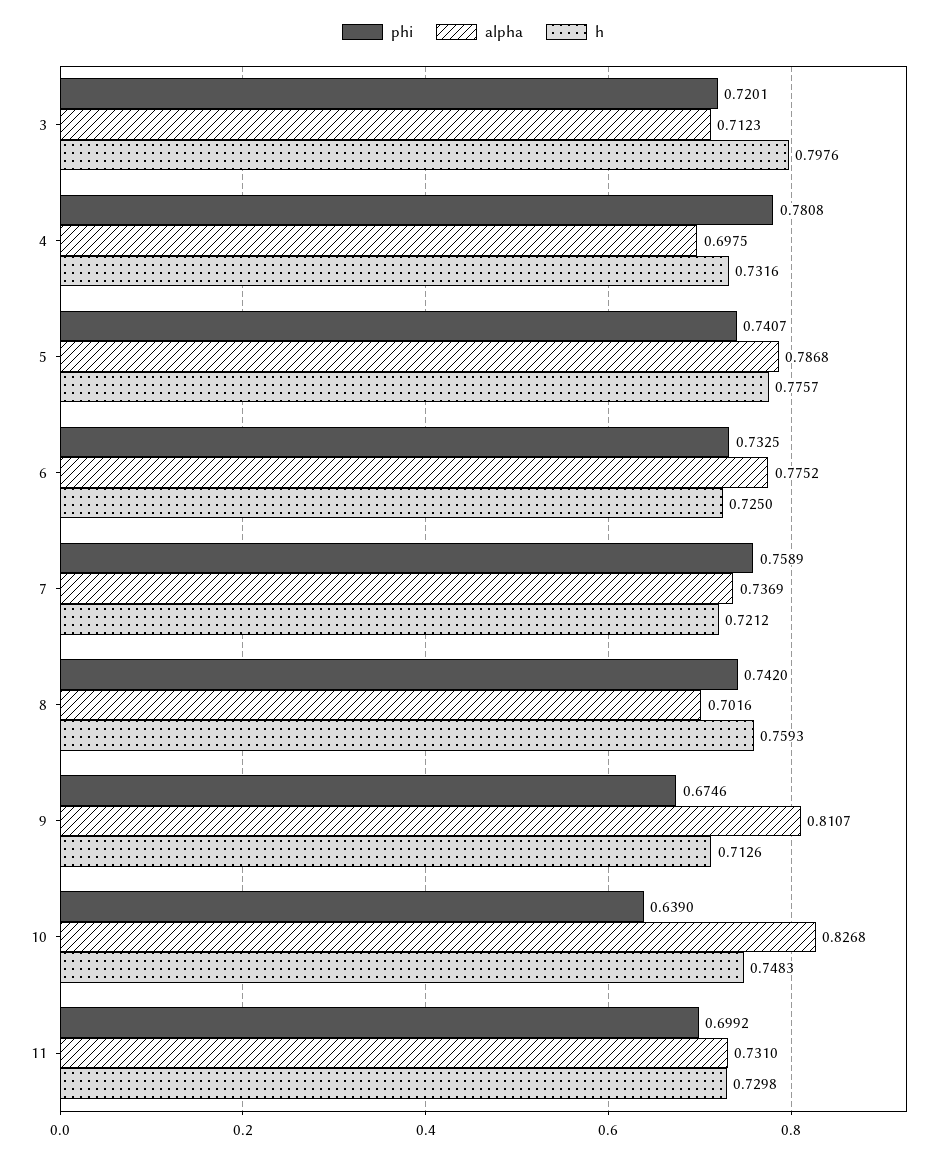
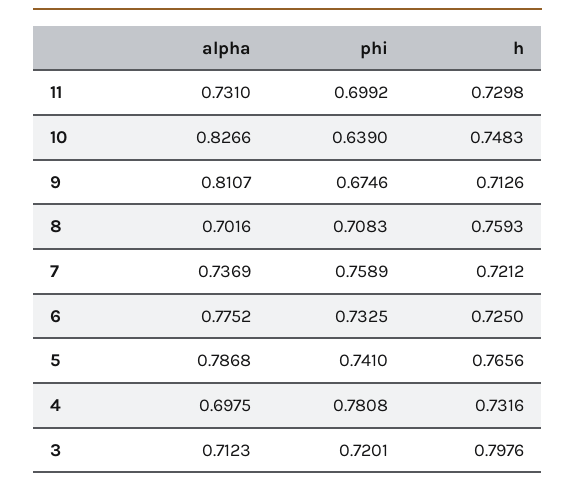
phi, 5: 0.7407 -> 0.741
h, 5: 0.7757 -> 0.7656
phi, 8: 0.742 -> 0.7083
alpha, 10: 0.8268 -> 0.8266

